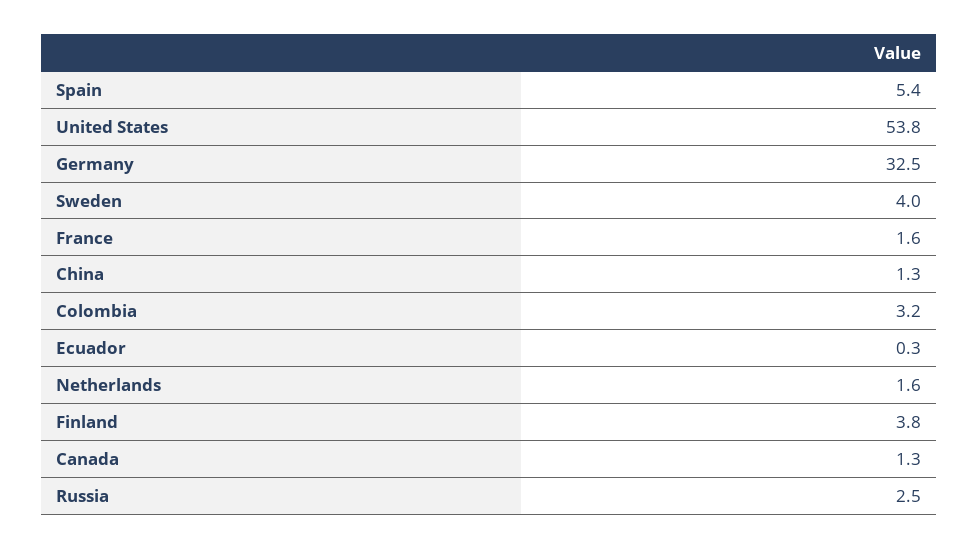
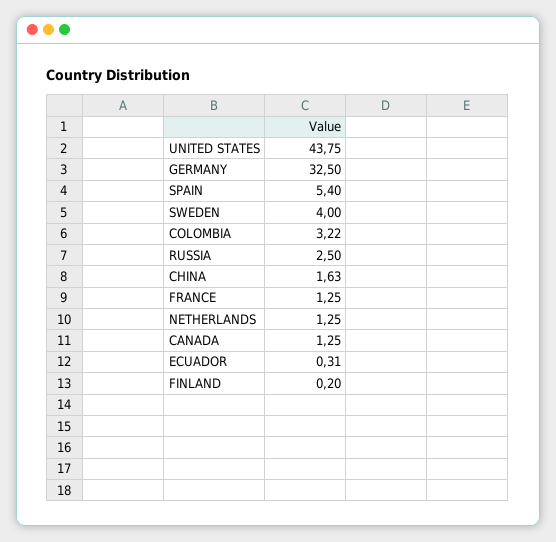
United States: 53.8 -> 43.75
France: 1.6 -> 1.25
China: 1.3 -> 1.63
Netherlands: 1.6 -> 1.25
Finland: 3.8 -> 0.2

